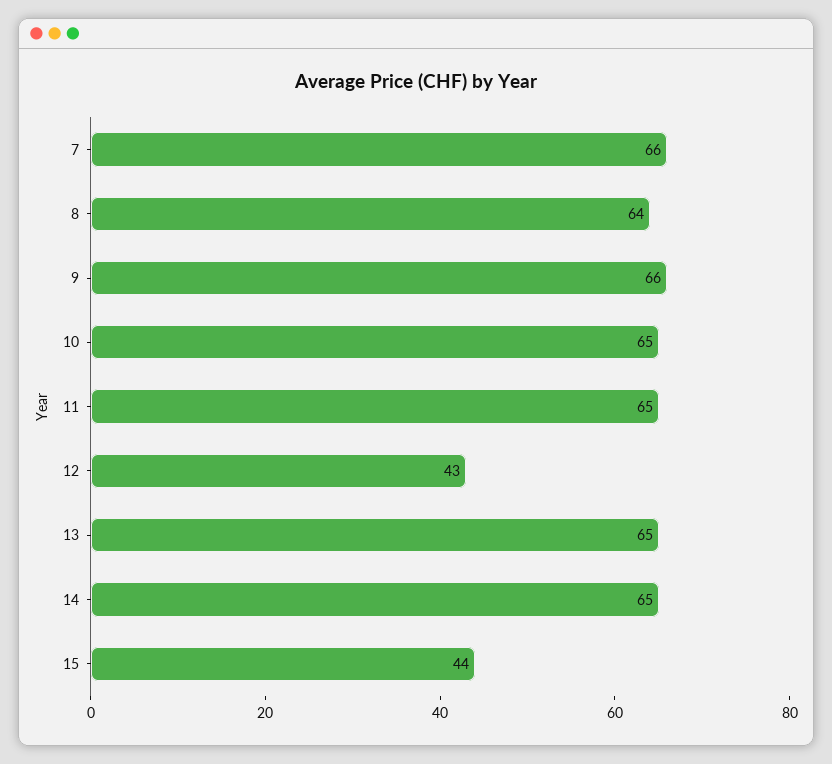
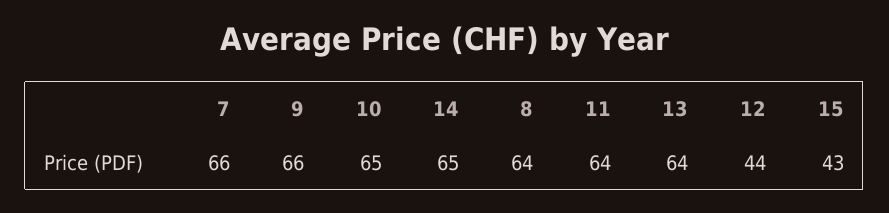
11: 65 -> 64
12: 43 -> 44
13: 65 -> 64
15: 44 -> 43

